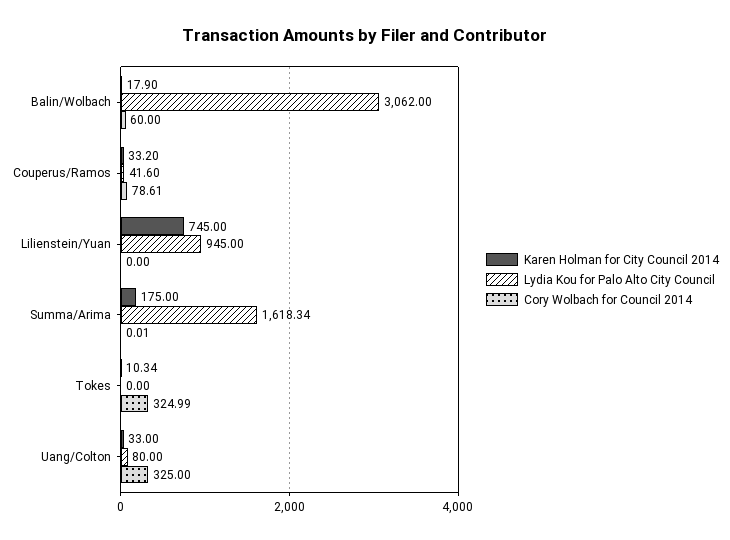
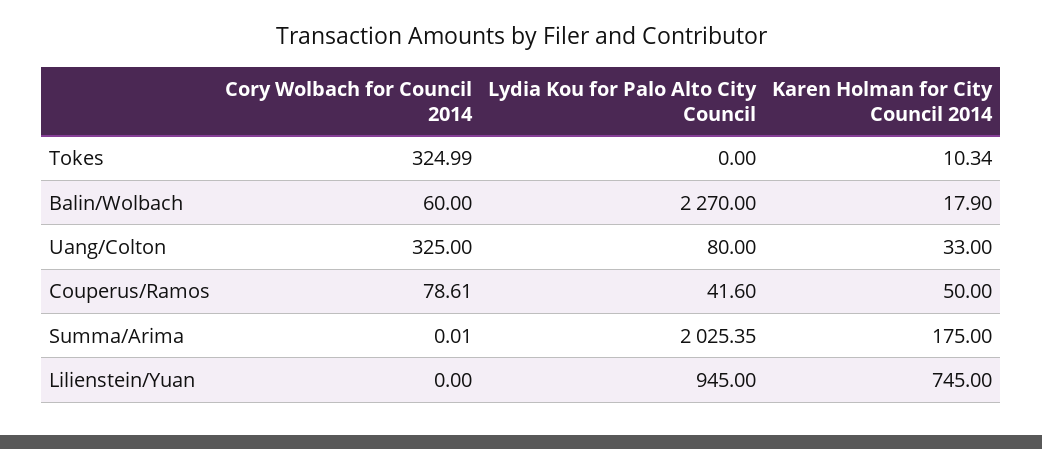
Lydia Kou for Palo Alto City Council, Balin/Wolbach: 3062 -> 2270
Karen Holman for City Council 2014, Couperus/Ramos: 33.2 -> 50
Lydia Kou for Palo Alto City Council, Summa/Arima: 1618.34 -> 2025.35

